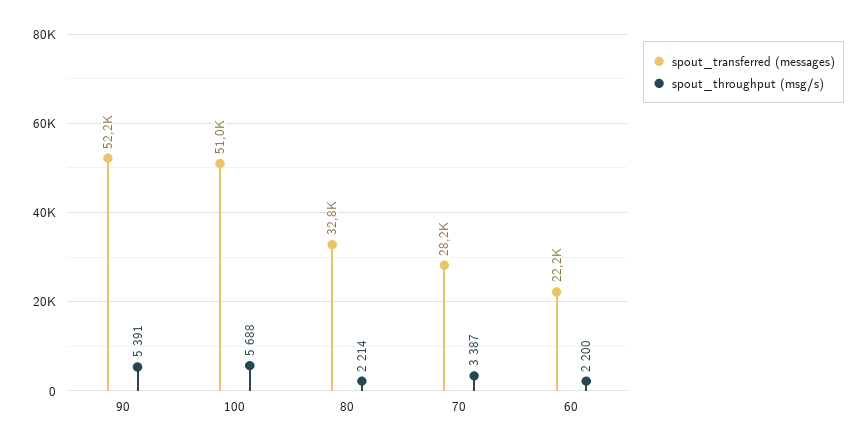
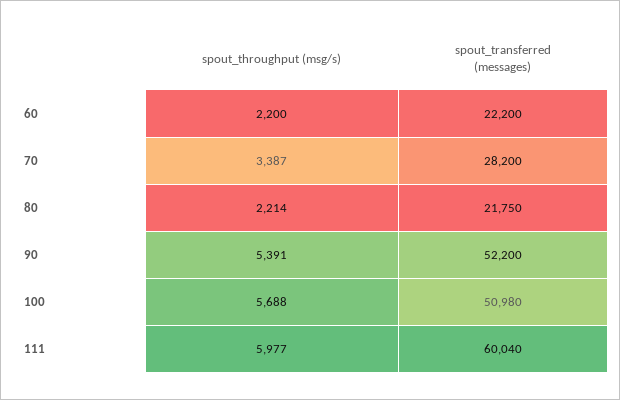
spout_transferred (messages), 80: 32800 -> 21750
spout_throughput (msg/s), 111: none -> 5977
spout_transferred (messages), 111: none -> 60040

